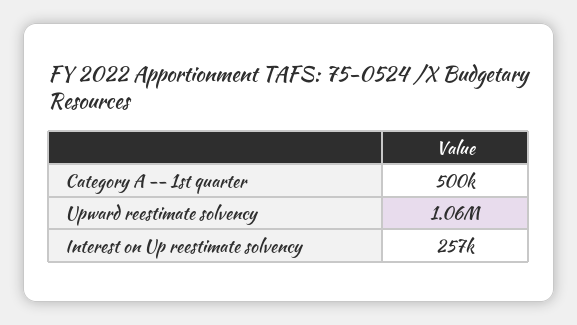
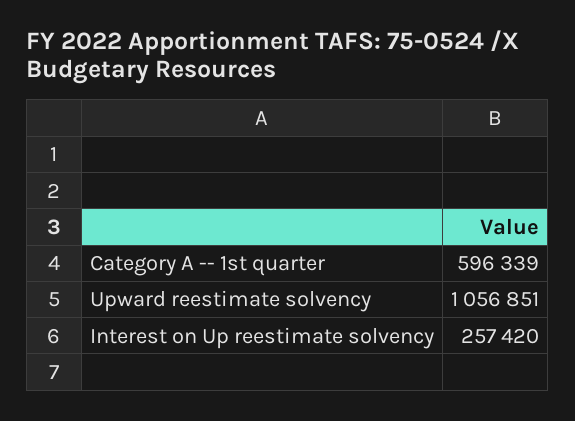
Category A -- 1st quarter: 500000 -> 596339

